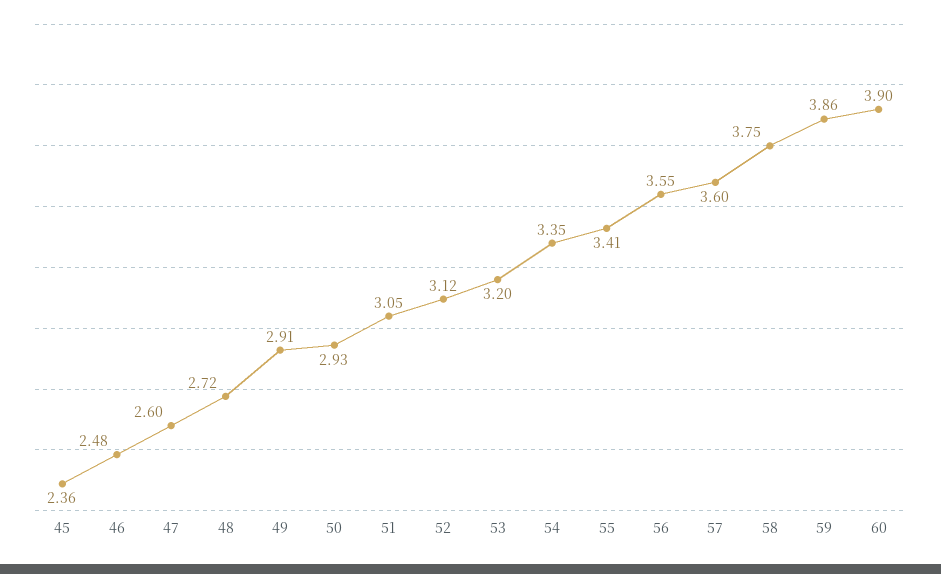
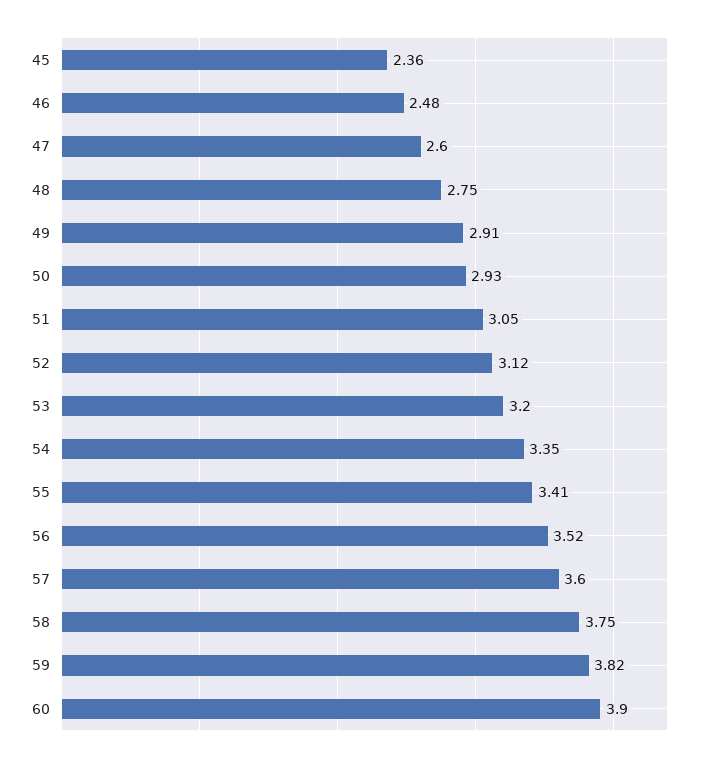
48: 2.72 -> 2.75
56: 3.55 -> 3.52
59: 3.86 -> 3.82

